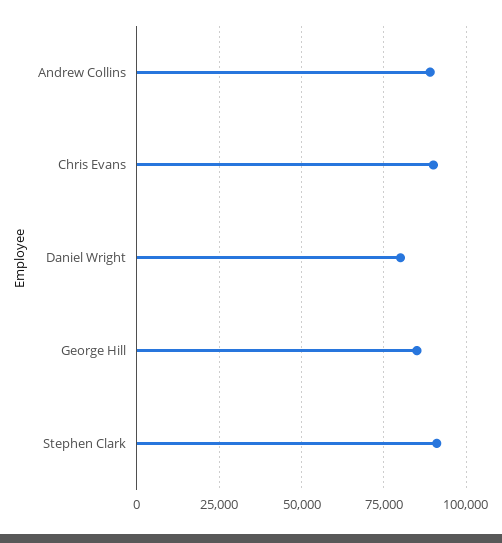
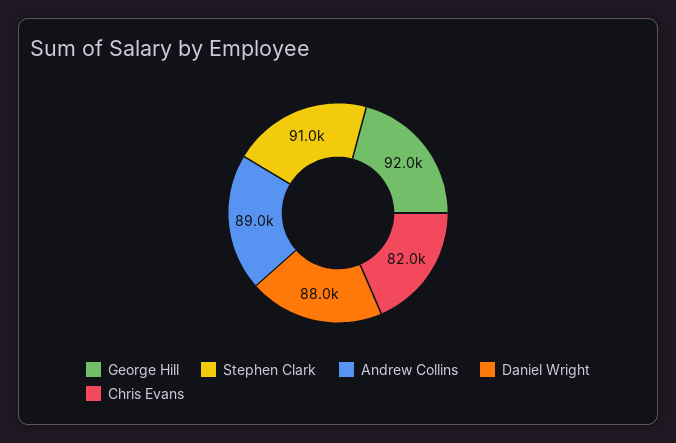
Chris Evans: 90000 -> 82000
Daniel Wright: 80000 -> 88000
George Hill: 85000 -> 92000

